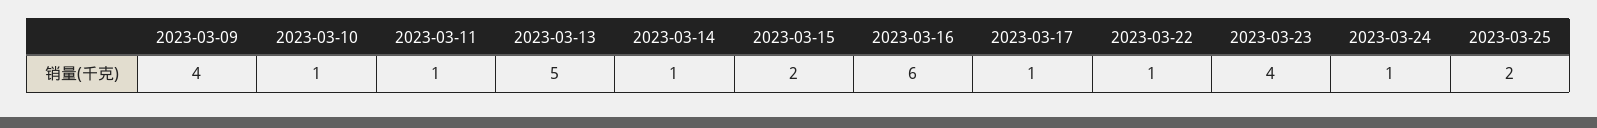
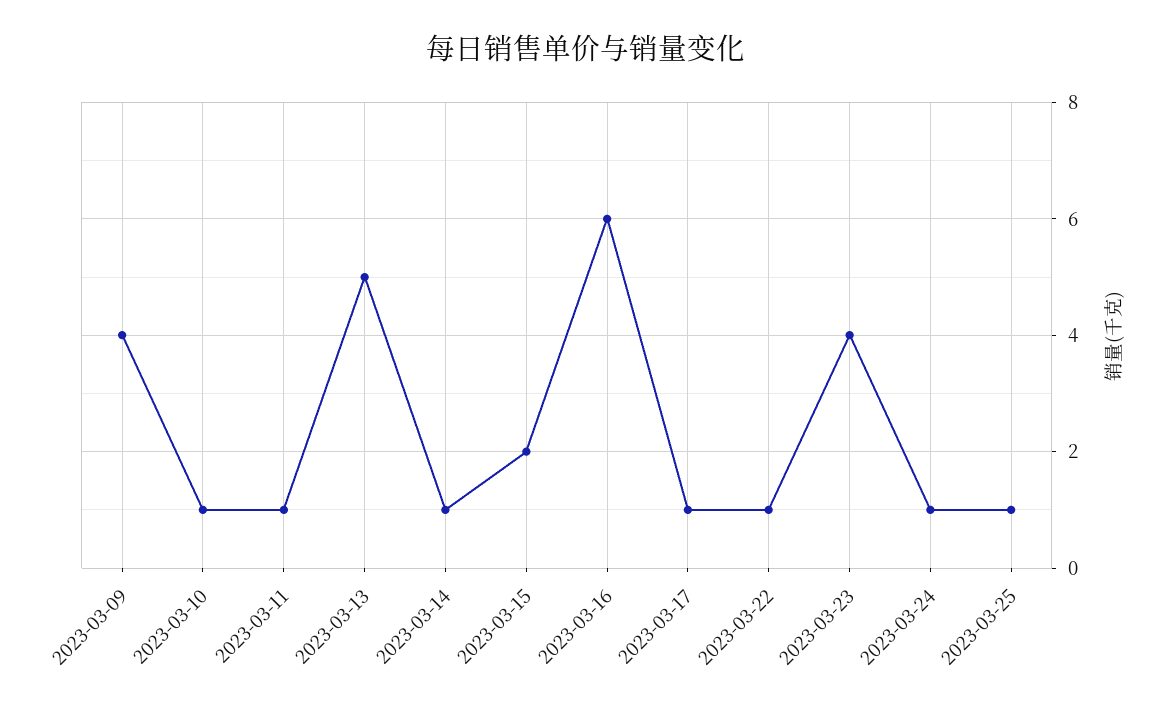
2023-03-25: 2 -> 1

